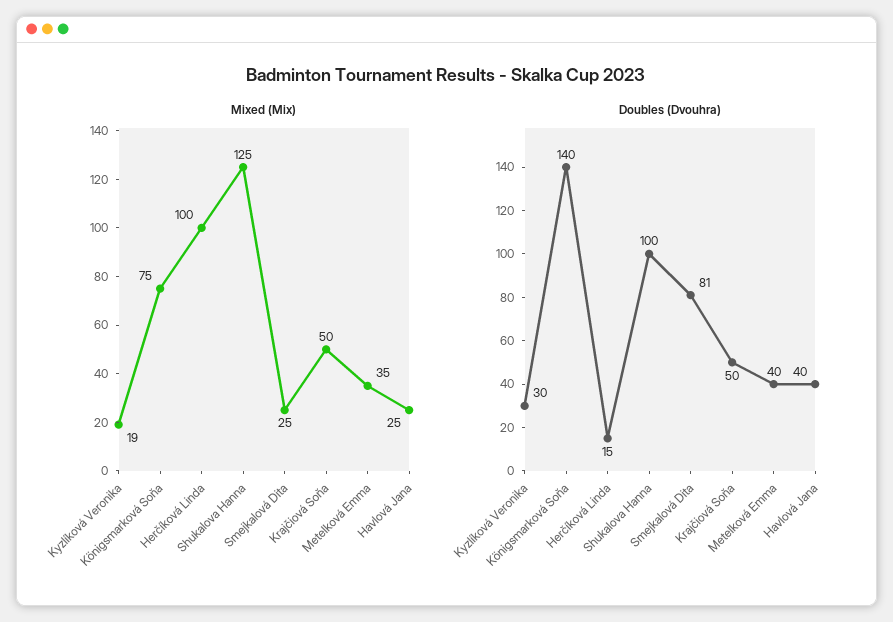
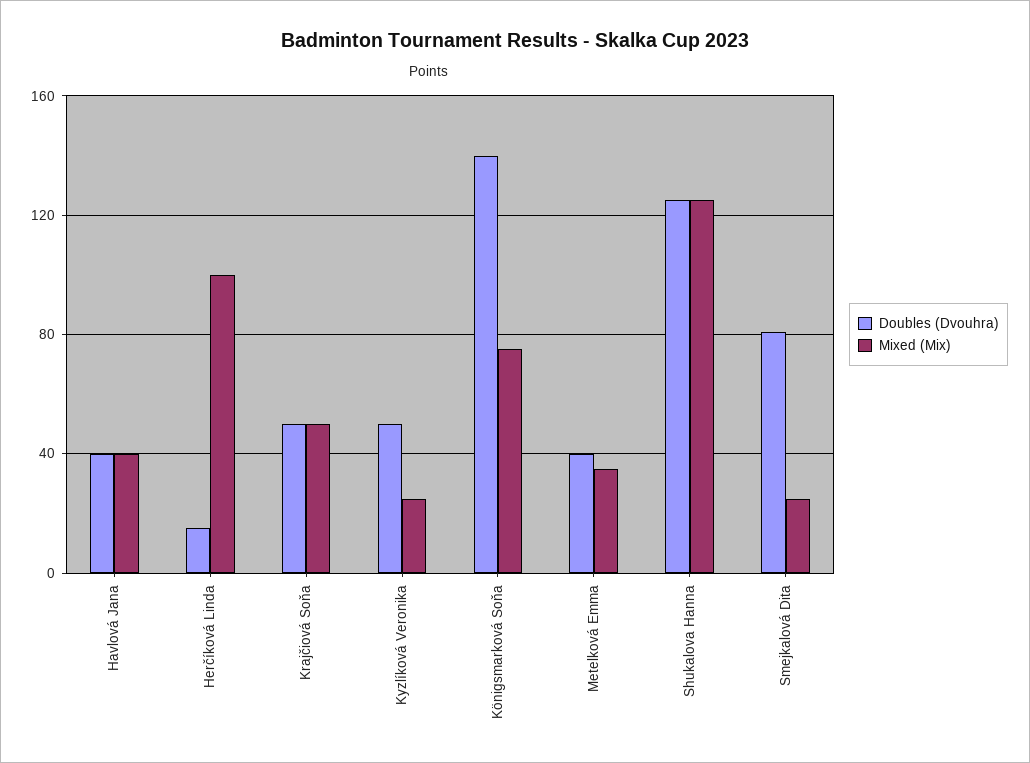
Mixed (Mix), Kyzlíková Veronika: 19 -> 25
Mixed (Mix), Havlová Jana: 25 -> 40
Doubles (Dvouhra), Kyzlíková Veronika: 30 -> 50
Doubles (Dvouhra), Shukalova Hanna: 100 -> 125

